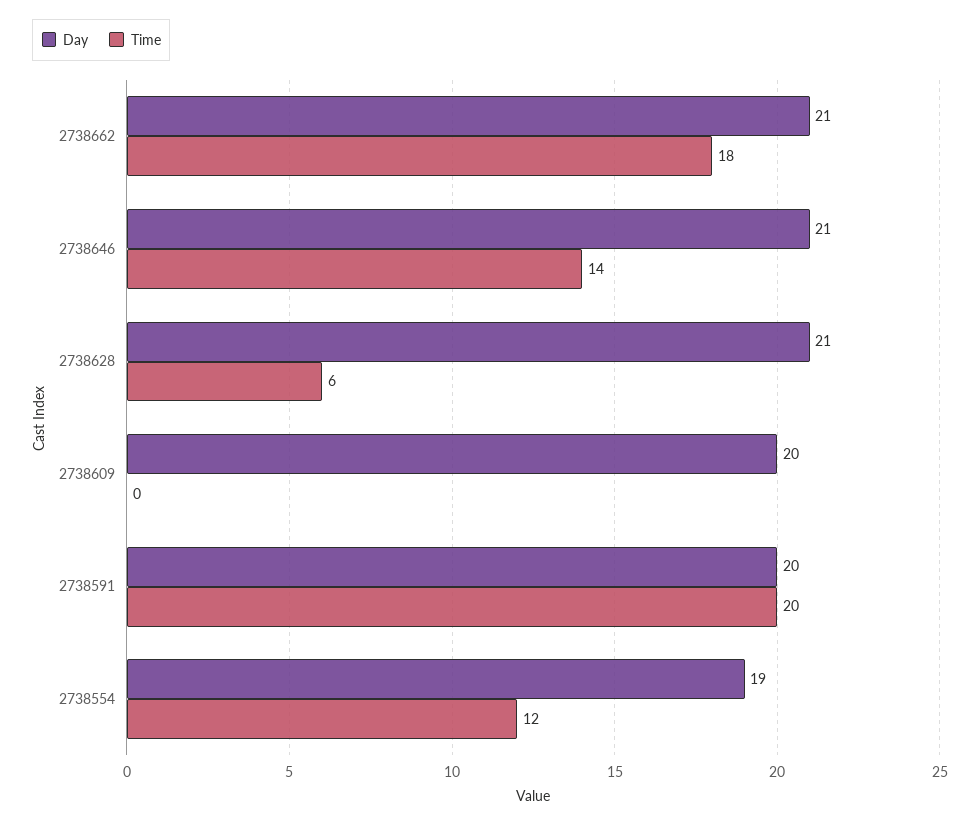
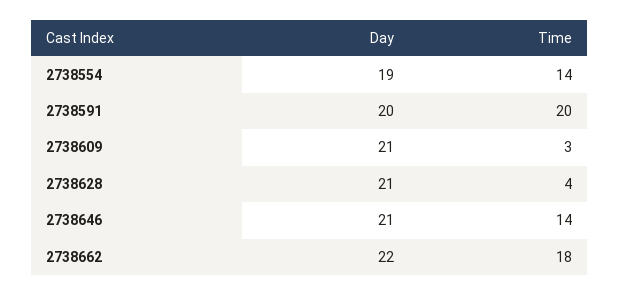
Day, 2738662: 21 -> 22
Time, 2738628: 6 -> 4
Day, 2738609: 20 -> 21
Time, 2738609: 0 -> 3
Time, 2738554: 12 -> 14

